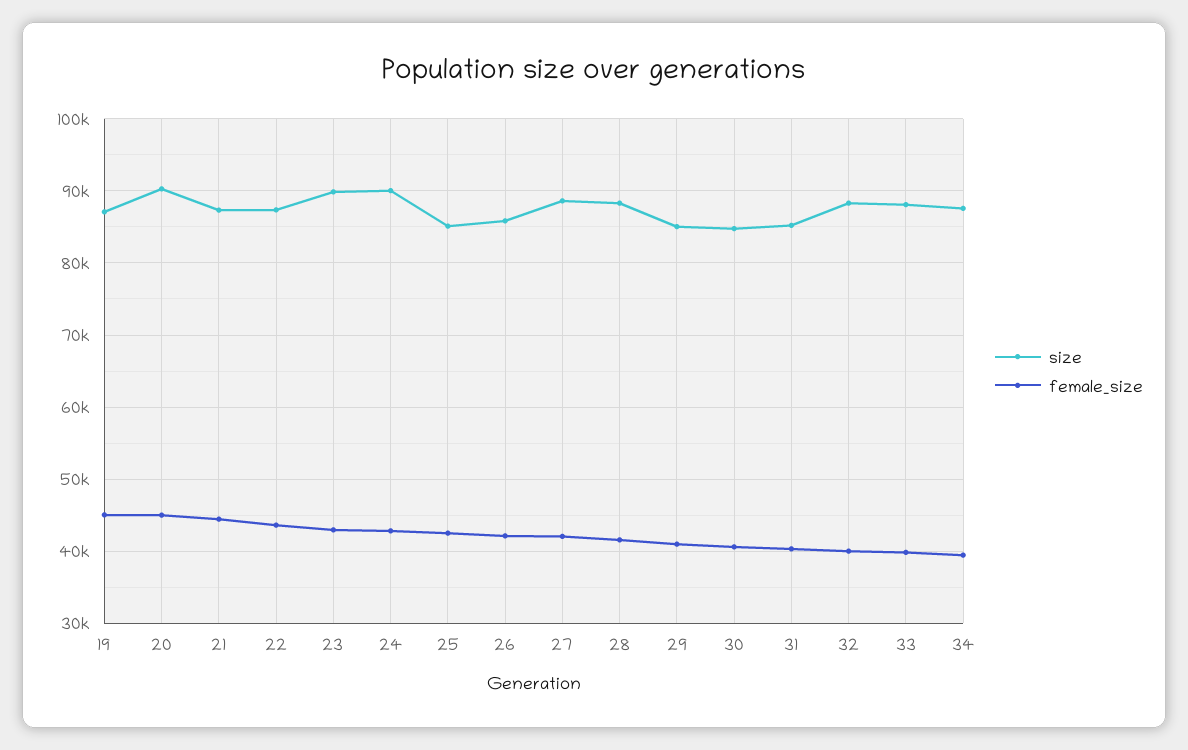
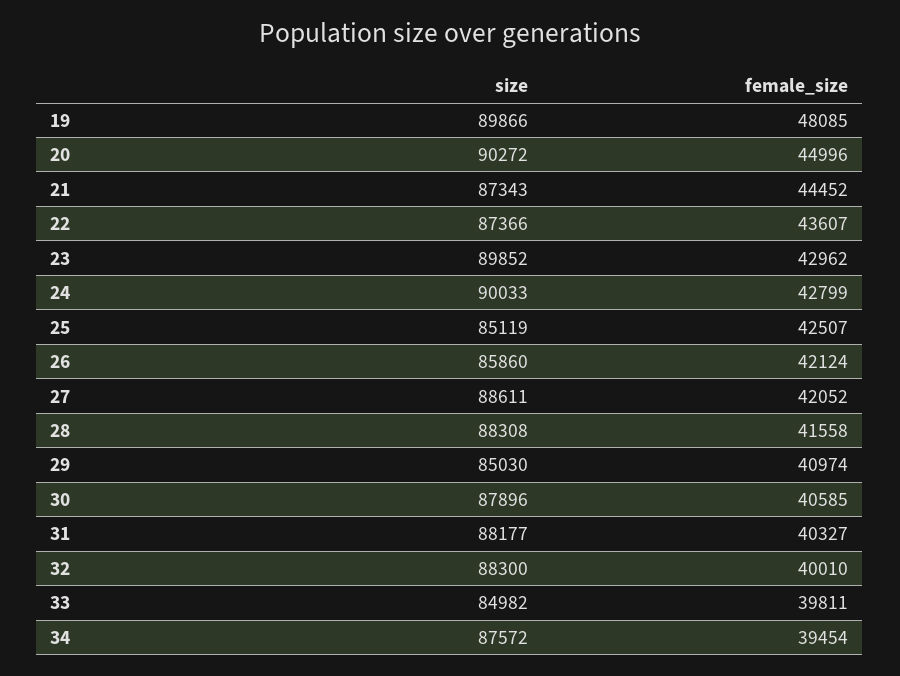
size, 19: 87000 -> 89866
female_size, 19: 45000 -> 48085
size, 30: 85000 -> 87896
size, 31: 85000 -> 88177
size, 33: 88000 -> 84982

